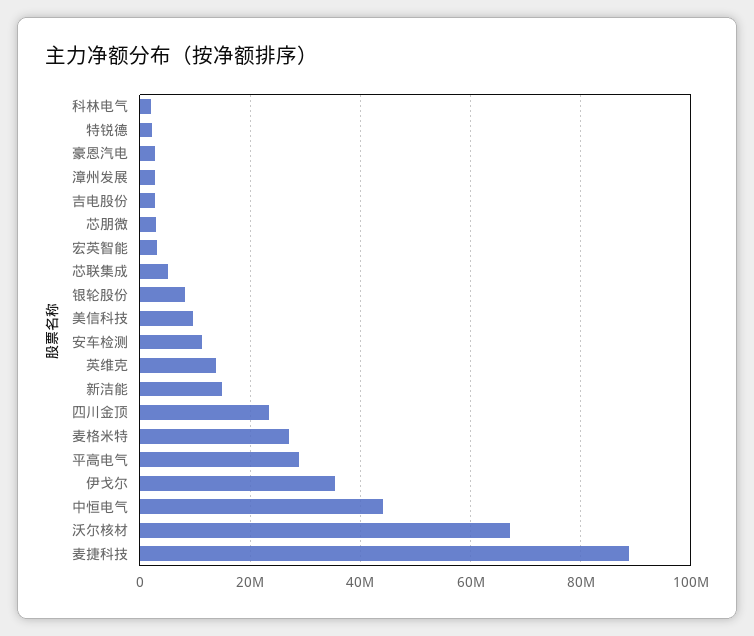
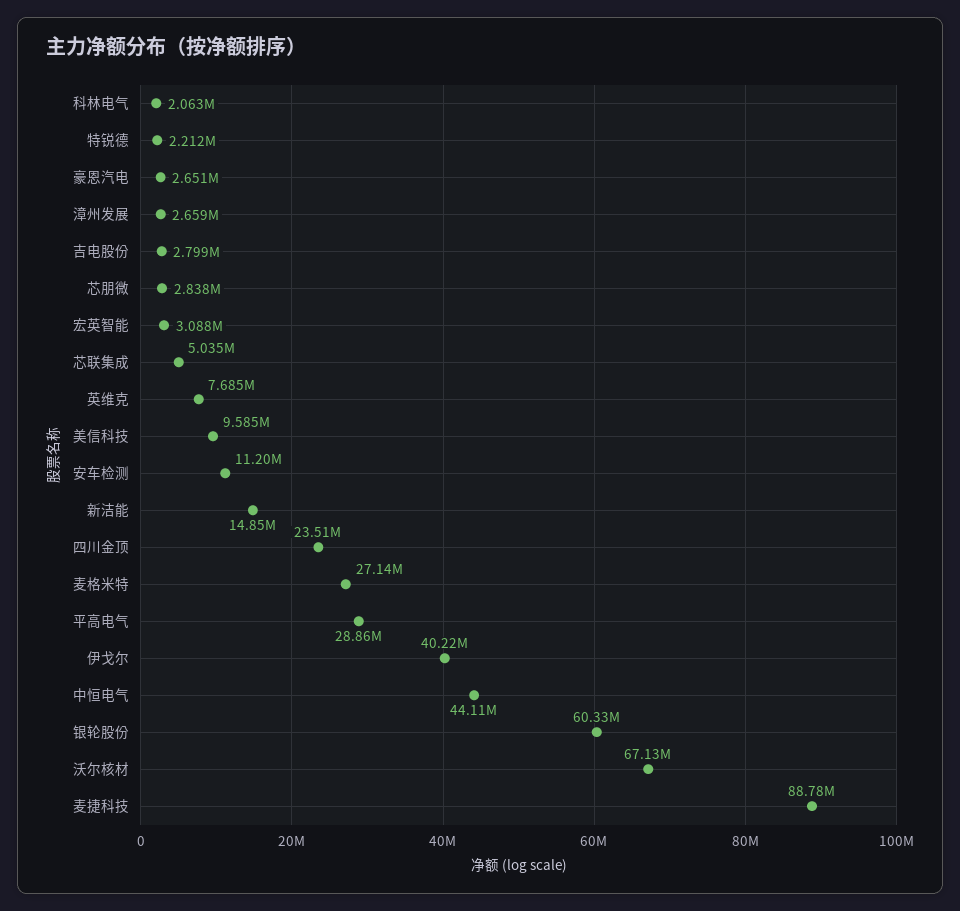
银轮股份: 8000000 -> 60330000
英维克: 14000000 -> 7685000
伊戈尔: 36000000 -> 40220000

